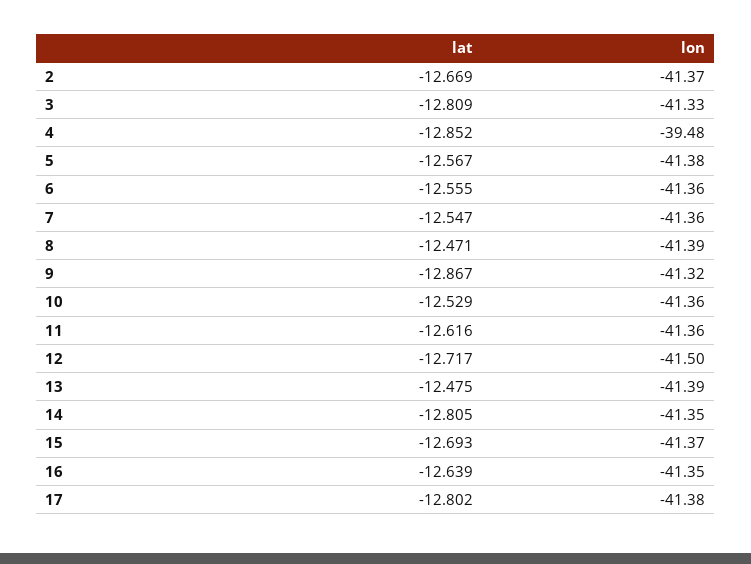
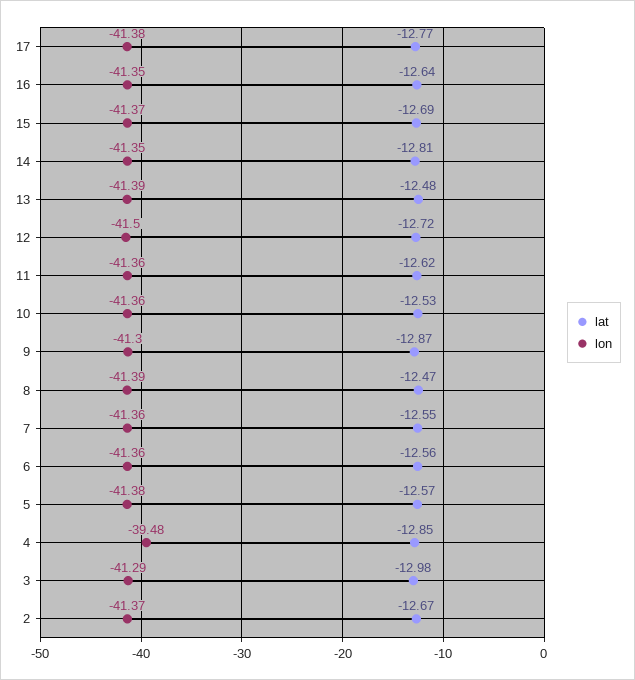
lat, 3: -12.809 -> -12.98
lon, 3: -41.33 -> -41.29
lon, 9: -41.32 -> -41.3
lat, 17: -12.802 -> -12.77

